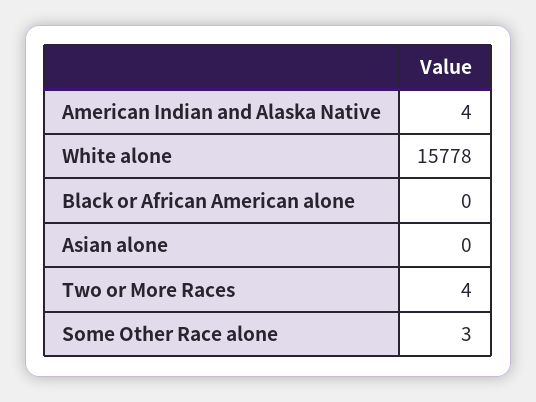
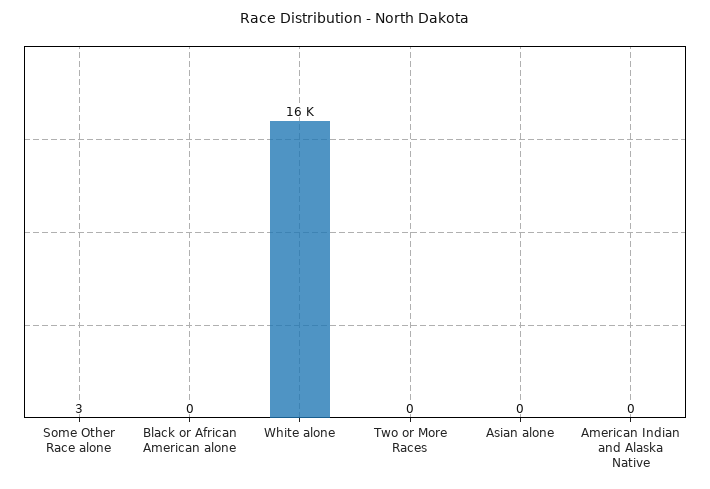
American Indian and Alaska Native: 4 -> 0
Two or More Races: 4 -> 0

